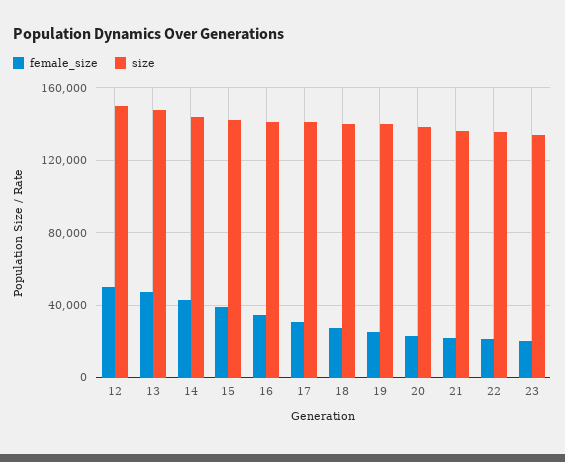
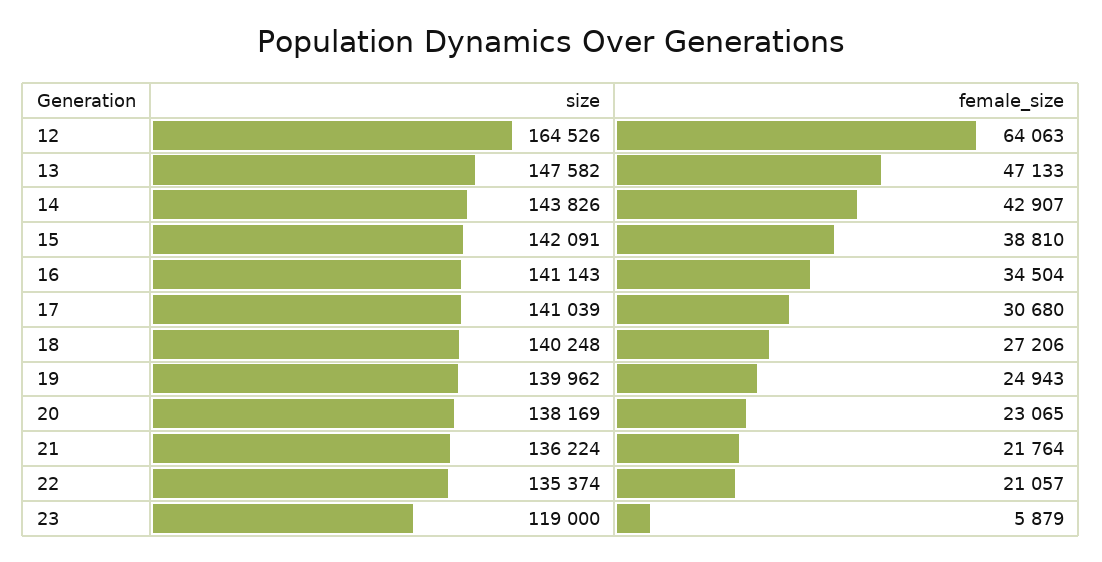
female_size, 12: 50000 -> 64063
size, 12: 150000 -> 164526
female_size, 23: 20000 -> 5879
size, 23: 135000 -> 119000

